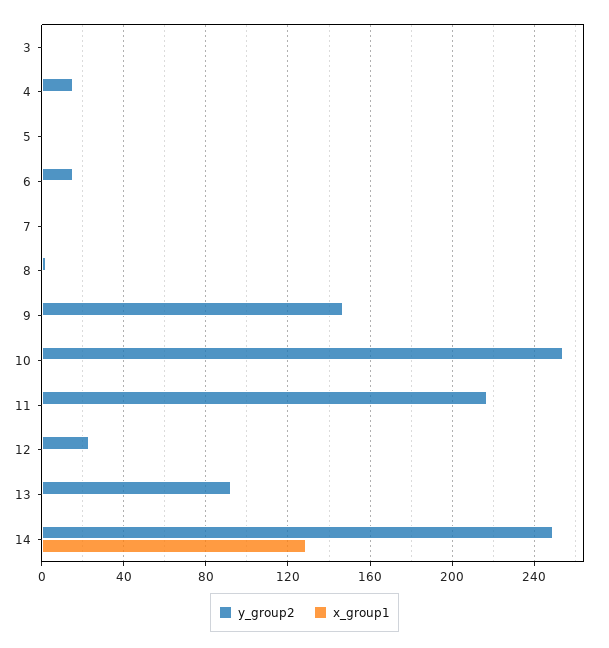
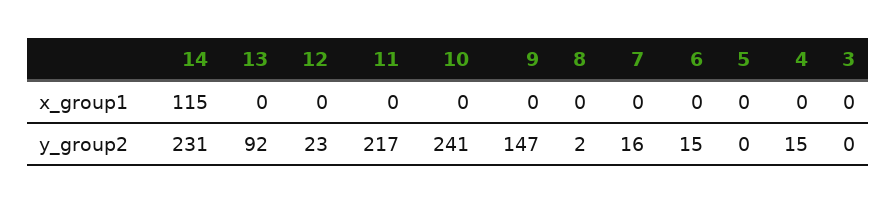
y_group2, 7: 0 -> 16
y_group2, 10: 255 -> 241
y_group2, 14: 250 -> 231
x_group1, 14: 130 -> 115

